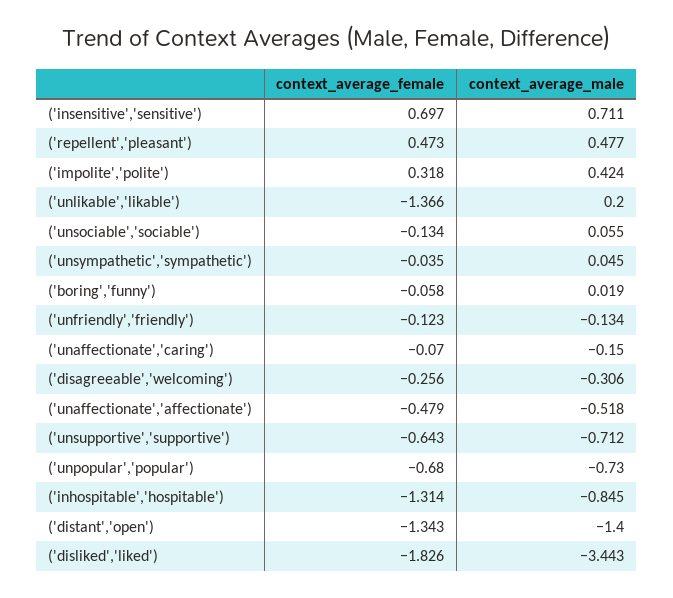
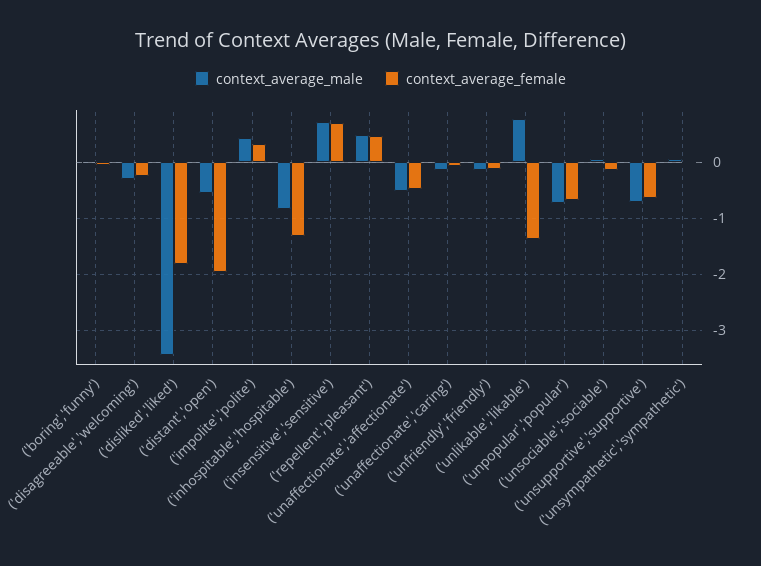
context_average_male, ('unlikable','likable'): 0.2 -> 0.8
context_average_female, ('distant','open'): -1.343 -> -2
context_average_male, ('distant','open'): -1.4 -> -0.6

